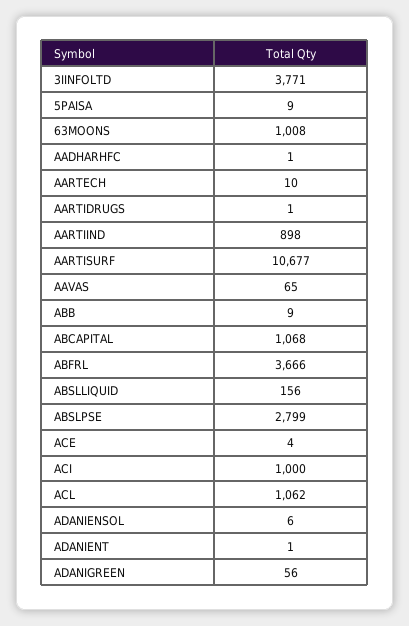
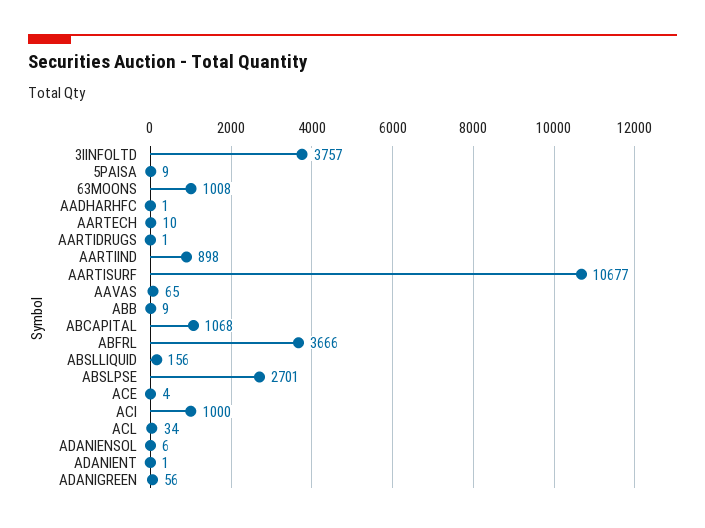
3IINFOLTD: 3771 -> 3757
ABSLPSE: 2799 -> 2701
ACL: 1062 -> 34

